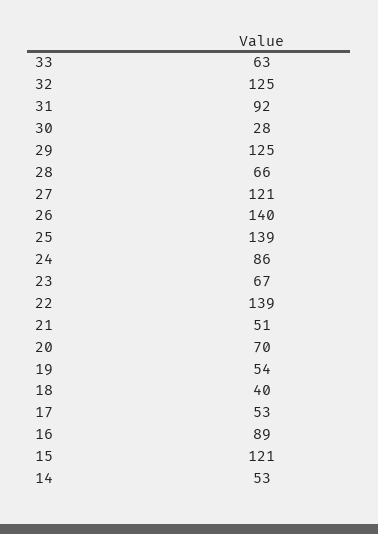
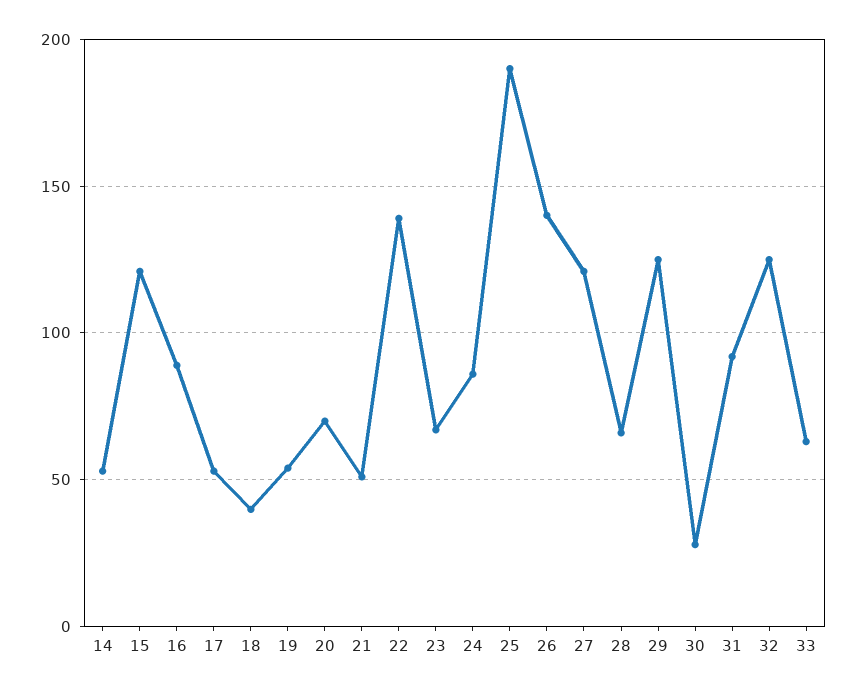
25: 139 -> 190

